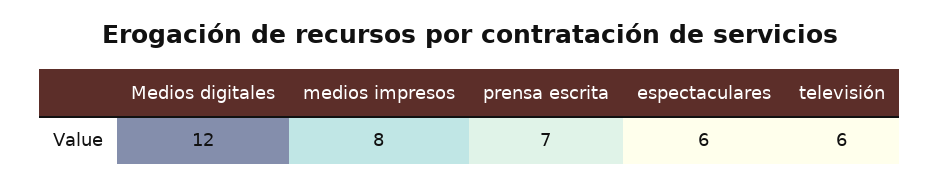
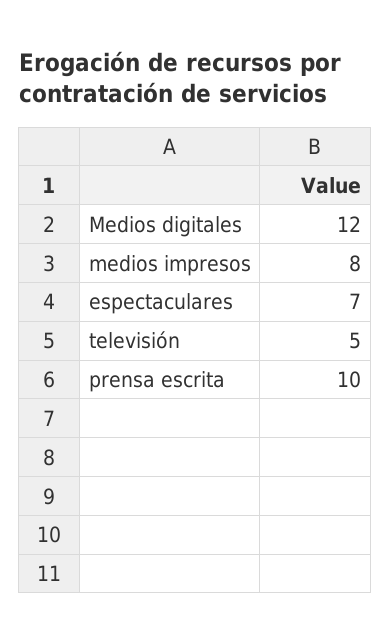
prensa escrita: 7 -> 10
espectaculares: 6 -> 7
televisión: 6 -> 5

